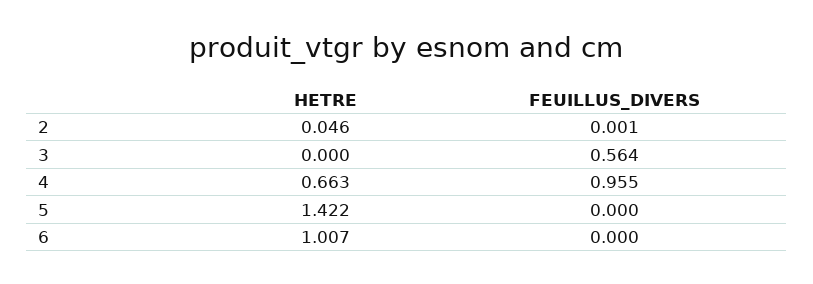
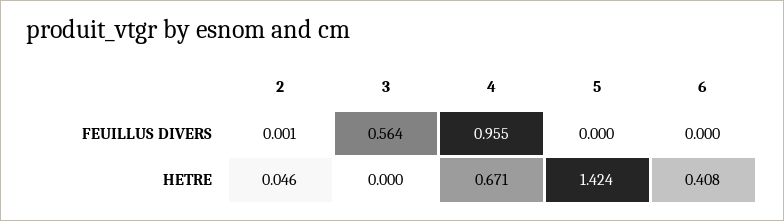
HETRE, 4: 0.663 -> 0.671
HETRE, 5: 1.422 -> 1.424
HETRE, 6: 1.007 -> 0.408

